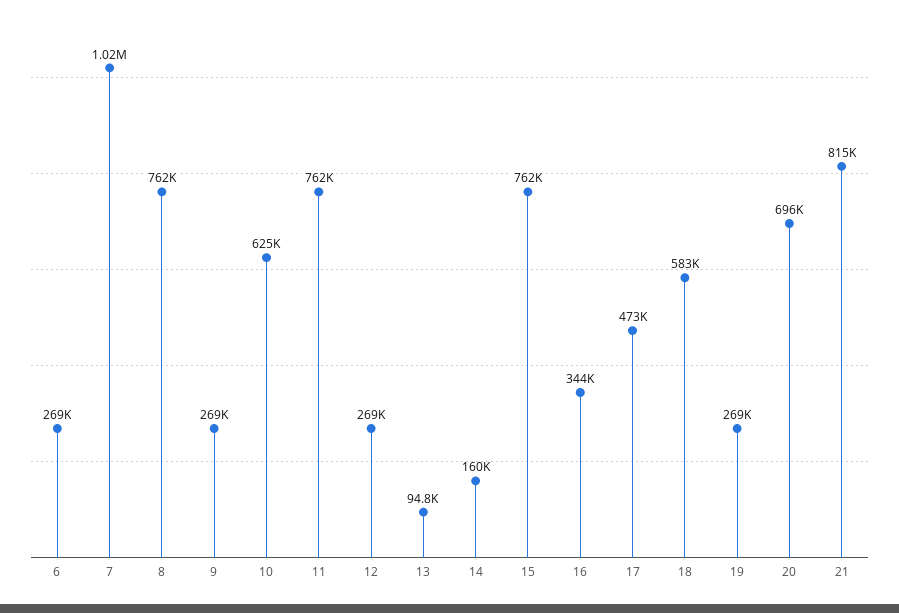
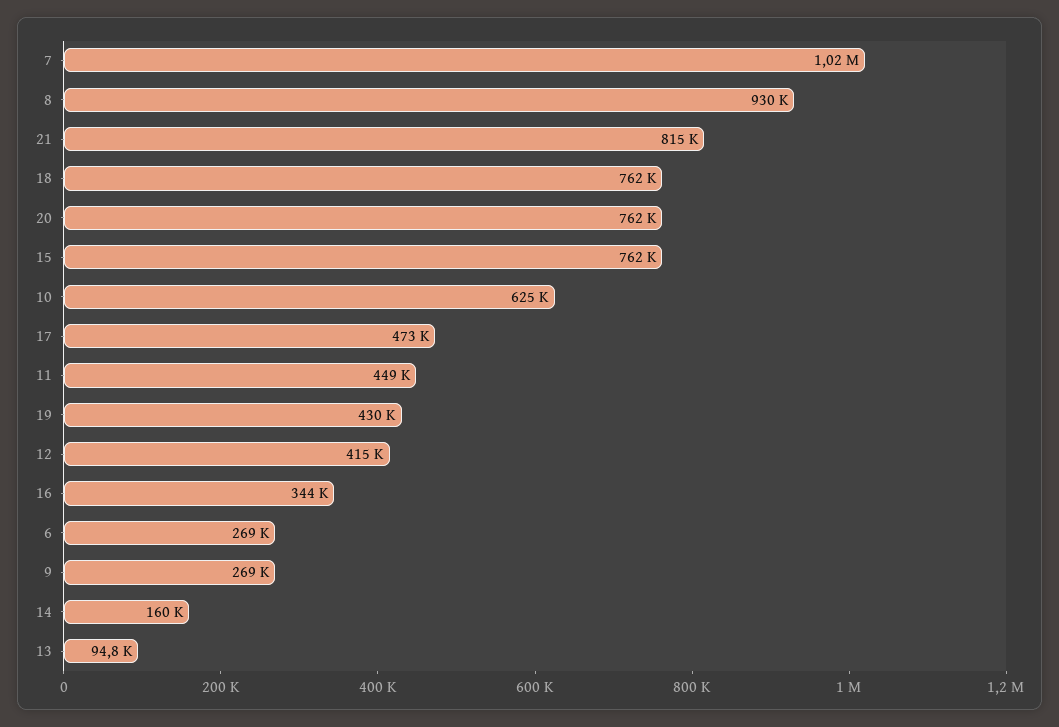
8: 762000 -> 930000
11: 762000 -> 449000
12: 269000 -> 415000
18: 583000 -> 762000
19: 269000 -> 430000
20: 696000 -> 762000

